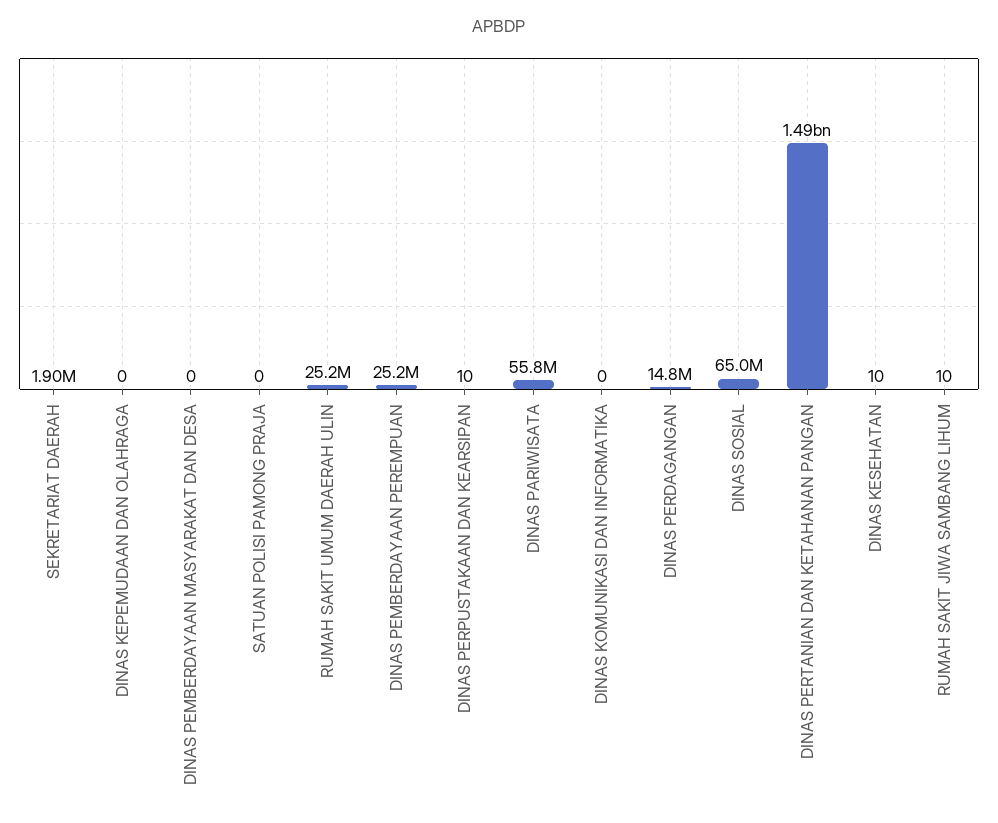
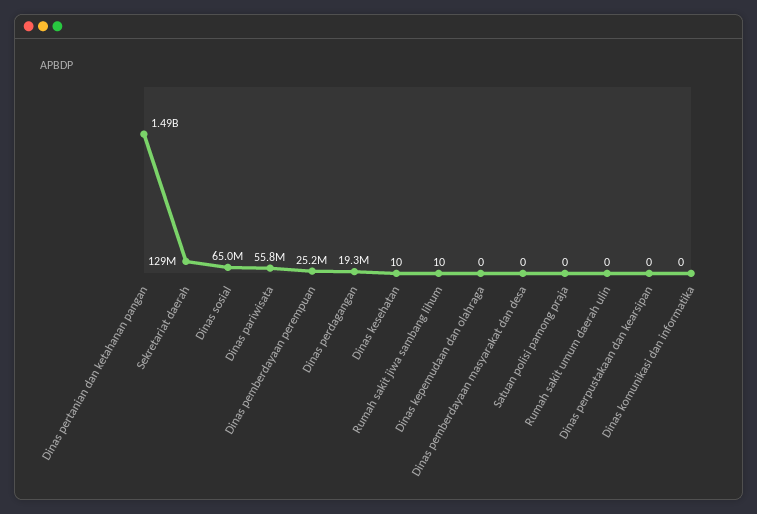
SEKRETARIAT DAERAH: 1900000 -> 129000000
RUMAH SAKIT UMUM DAERAH ULIN: 25200000 -> 0
DINAS PERPUSTAKAAN DAN KEARSIPAN: 10 -> 0
DINAS PERDAGANGAN: 14800000 -> 19300000

